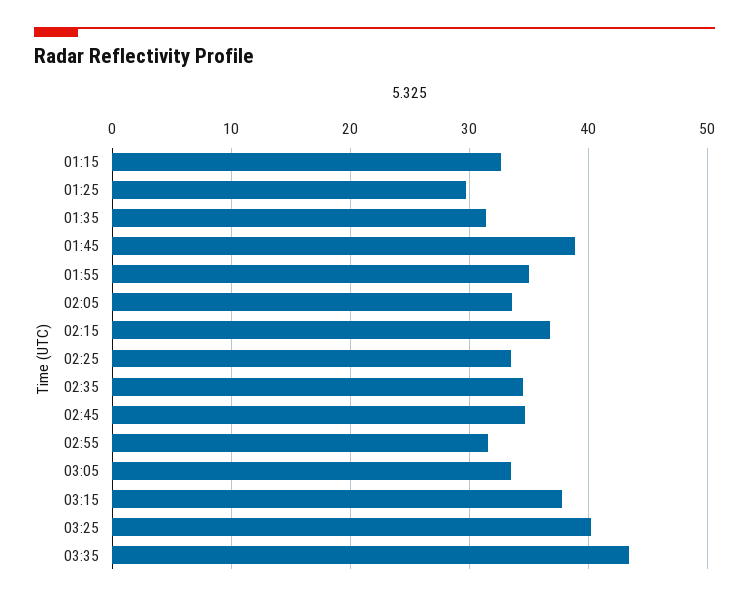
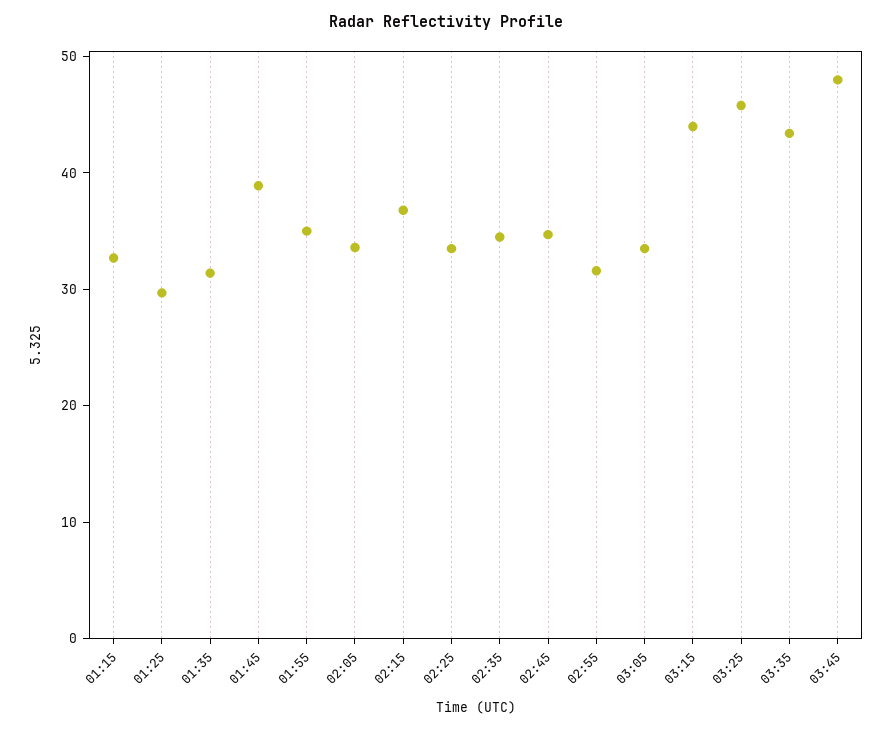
03:15: 38 -> 44
03:25: 40 -> 46
03:45: none -> 48

